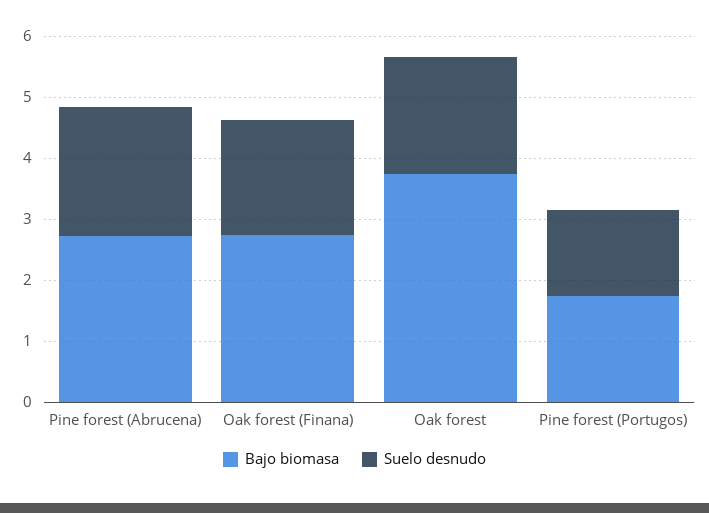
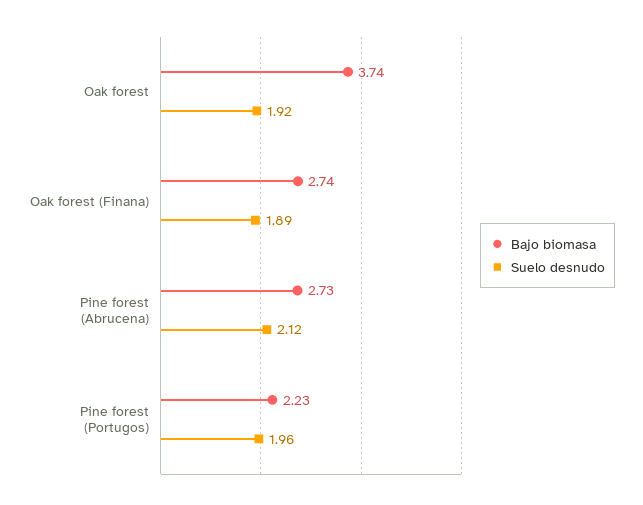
Bajo biomasa, Pine forest (Portugos): 1.8 -> 2.23
Suelo desnudo, Pine forest (Portugos): 1.4 -> 1.96

